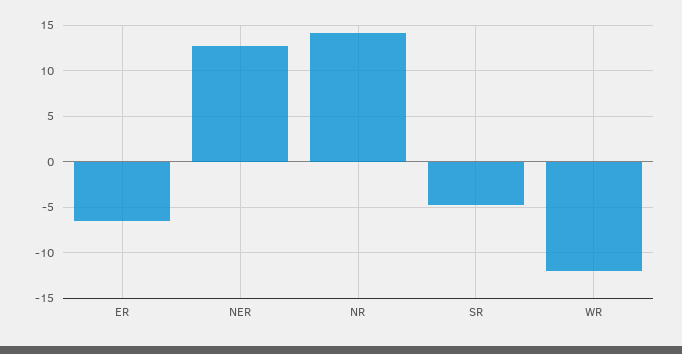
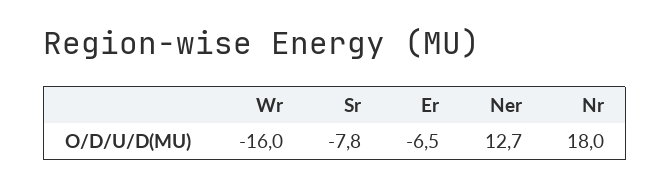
NR: 14 -> 18
SR: -5 -> -7.8
WR: -12 -> -16

